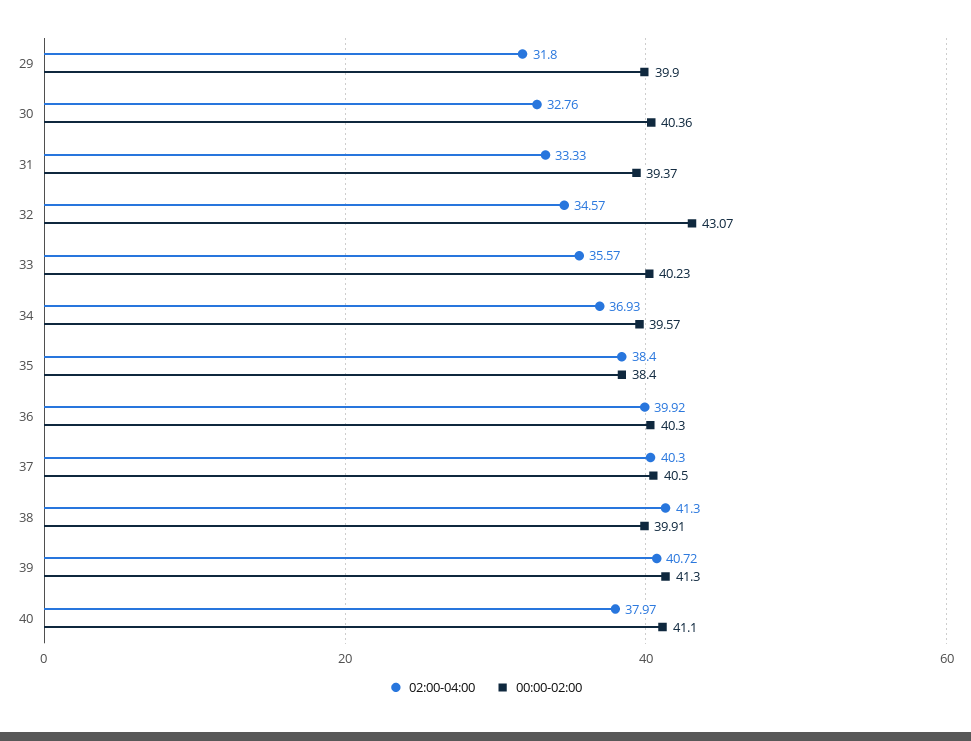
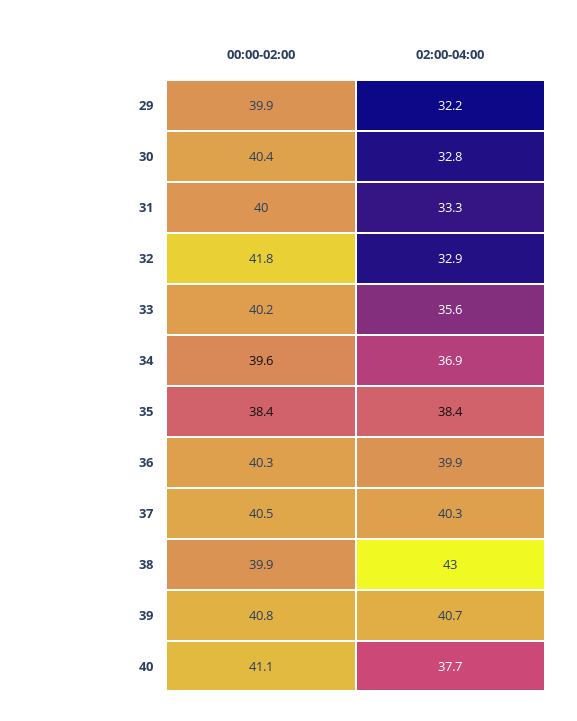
02:00-04:00, 29: 31.8 -> 32.2
00:00-02:00, 31: 39.37 -> 40
02:00-04:00, 32: 34.57 -> 32.9
00:00-02:00, 32: 43.07 -> 41.8
02:00-04:00, 38: 41.3 -> 43
00:00-02:00, 39: 41.3 -> 40.8
02:00-04:00, 40: 37.97 -> 37.7

